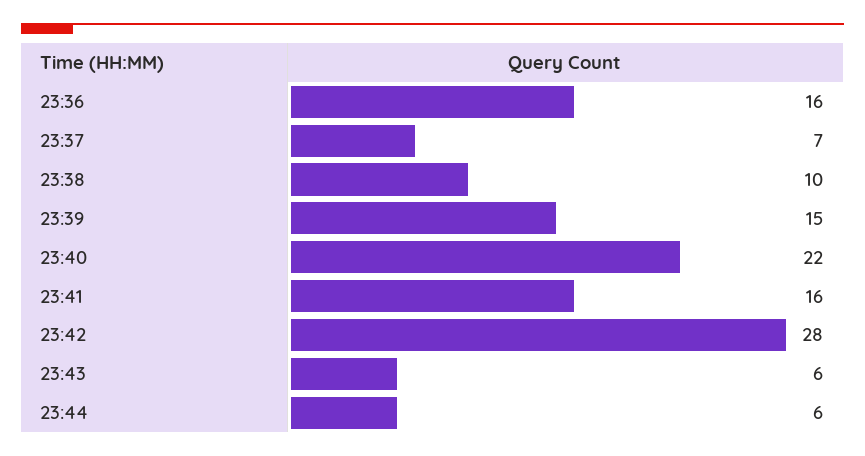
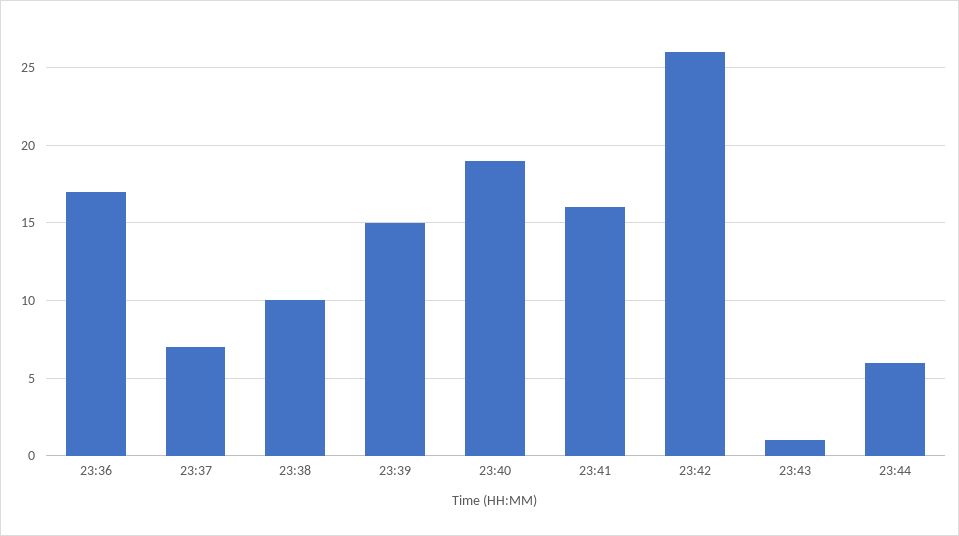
23:36: 16 -> 17
23:40: 22 -> 19
23:42: 28 -> 26
23:43: 6 -> 1

